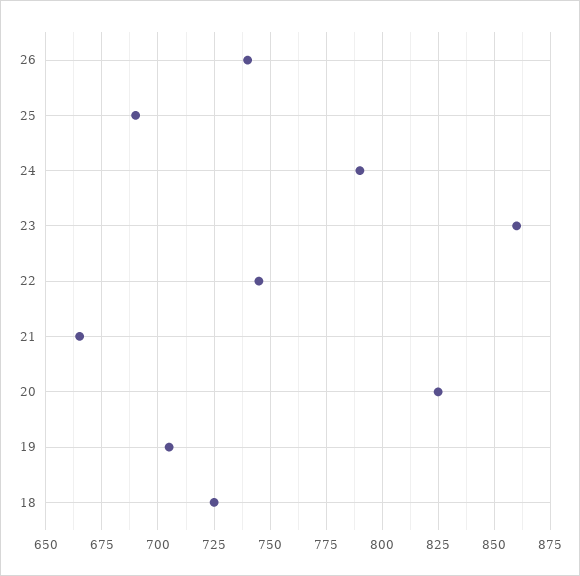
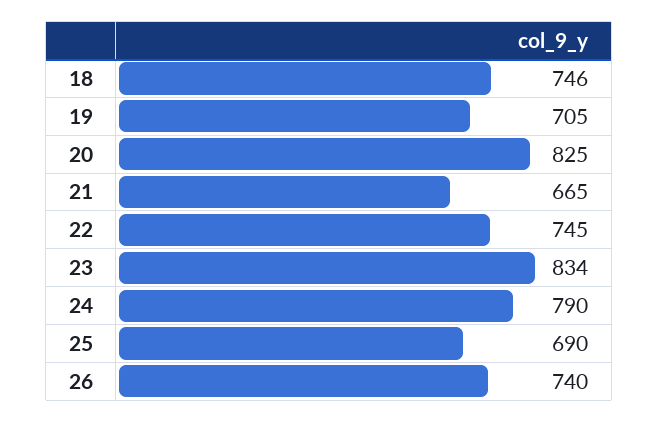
23: 860 -> 834
18: 725 -> 746

